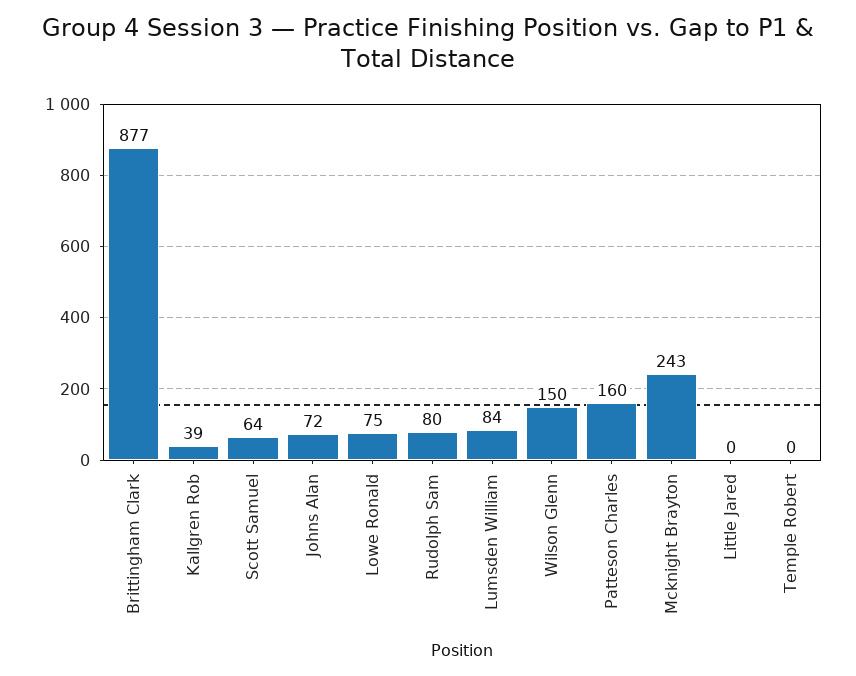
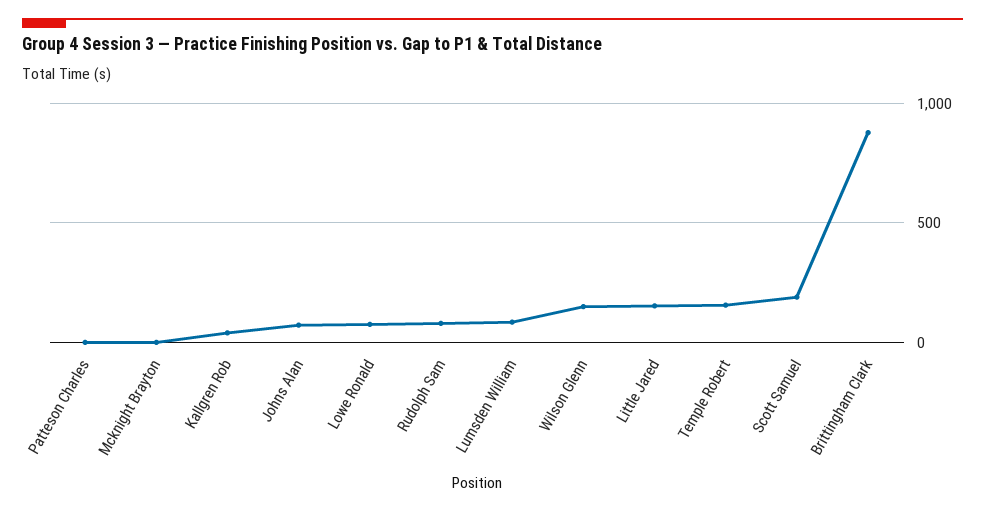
Scott Samuel: 64 -> 200
Patteson Charles: 160 -> 0
Mcknight Brayton: 243 -> 0
Little Jared: 0 -> 150
Temple Robert: 0 -> 150

